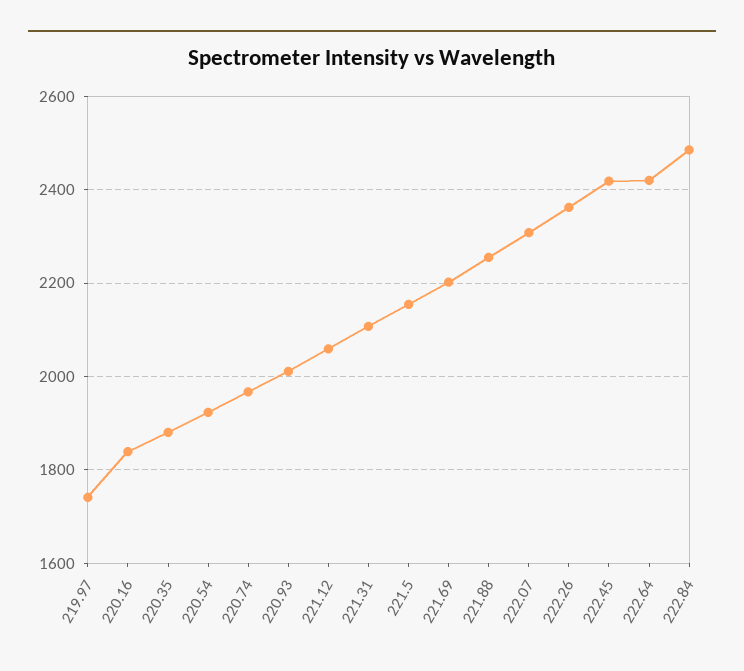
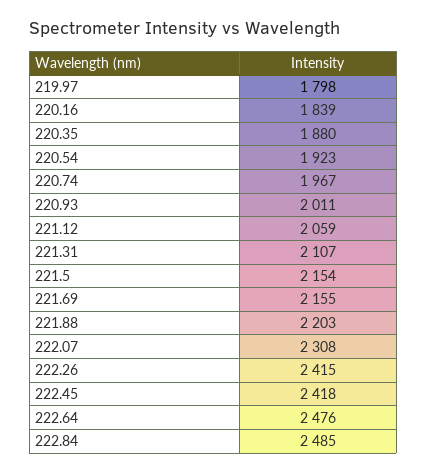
219.97: 1740 -> 1798
221.69: 2200 -> 2155
221.88: 2260 -> 2203
222.26: 2360 -> 2415
222.64: 2420 -> 2476

